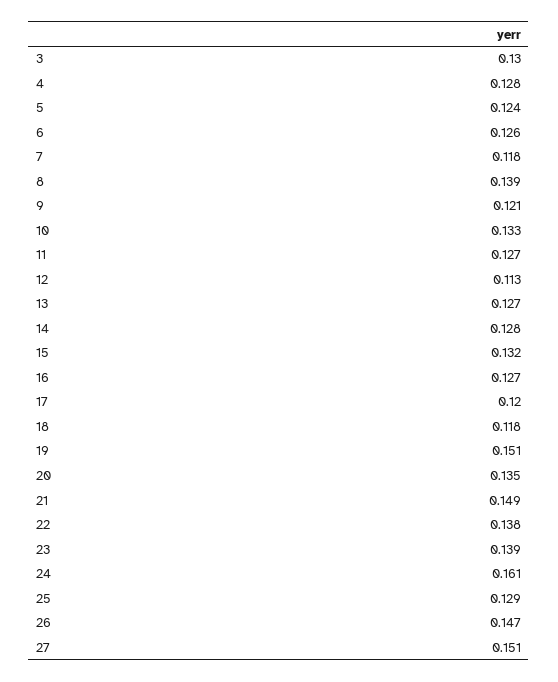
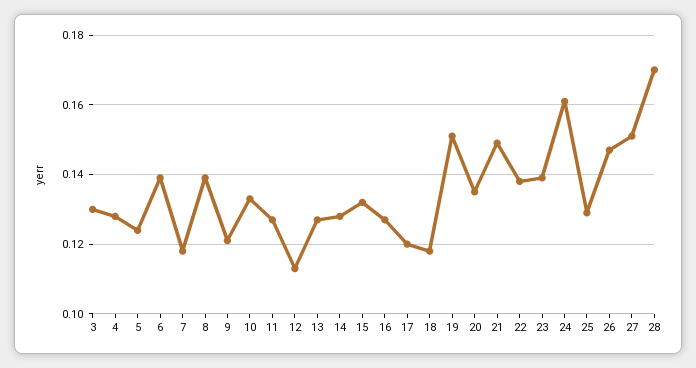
6: 0.126 -> 0.14
28: none -> 0.17

